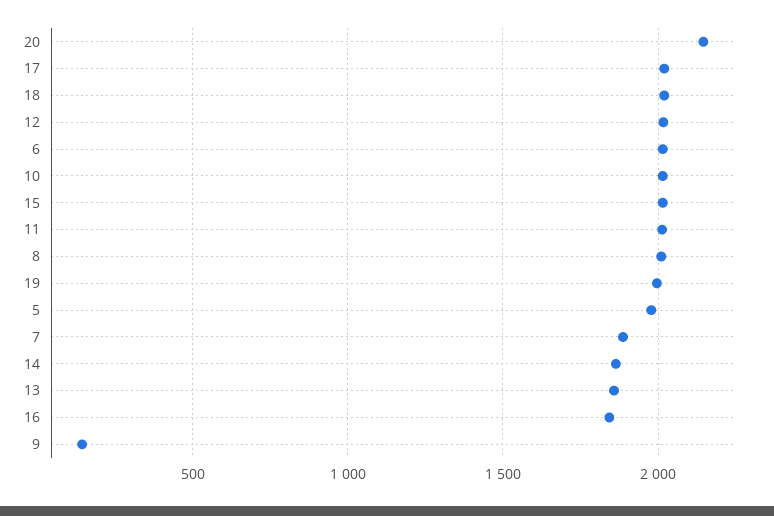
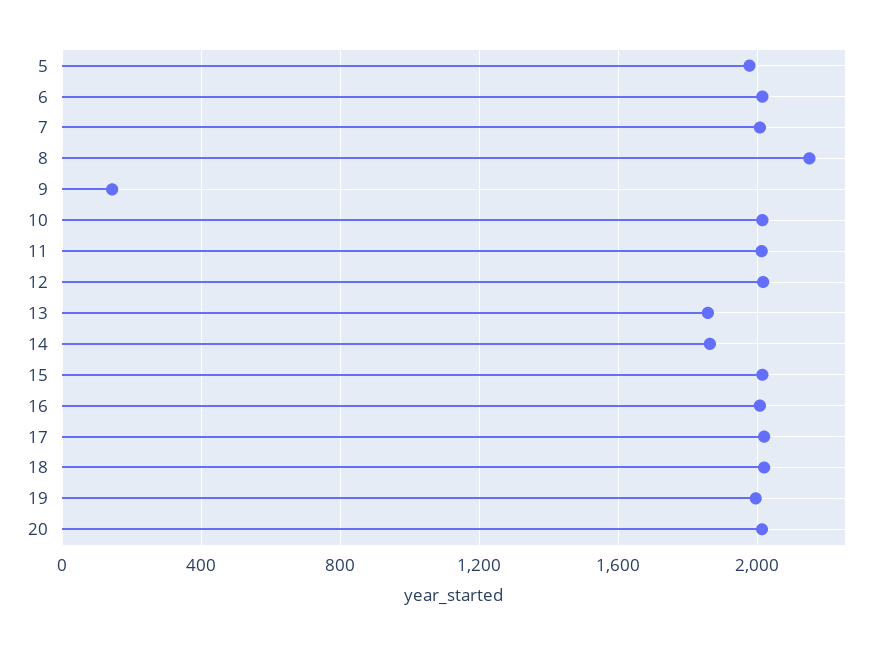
20: 2150 -> 2000
8: 2000 -> 2150
7: 1900 -> 2000
16: 1850 -> 2000

